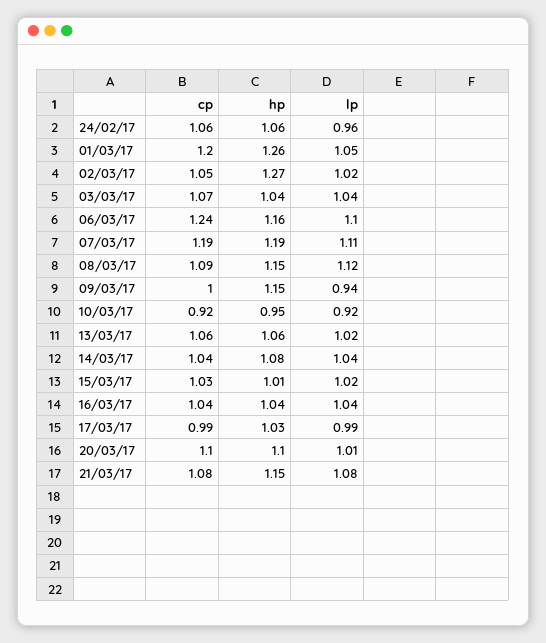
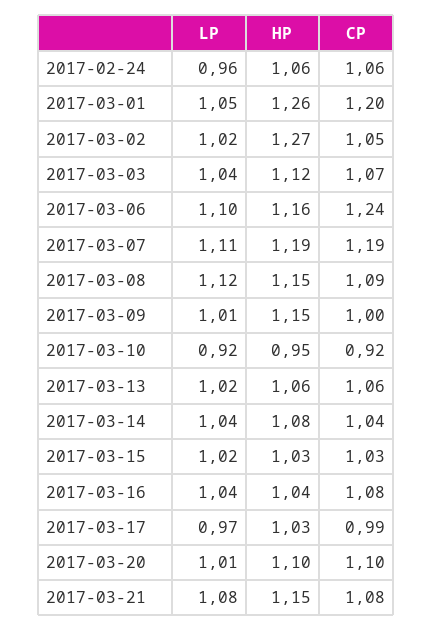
hp, 03/03/17: 1.04 -> 1.12
lp, 09/03/17: 0.94 -> 1.01
hp, 15/03/17: 1.01 -> 1.03
cp, 16/03/17: 1.04 -> 1.08
lp, 17/03/17: 0.99 -> 0.97

